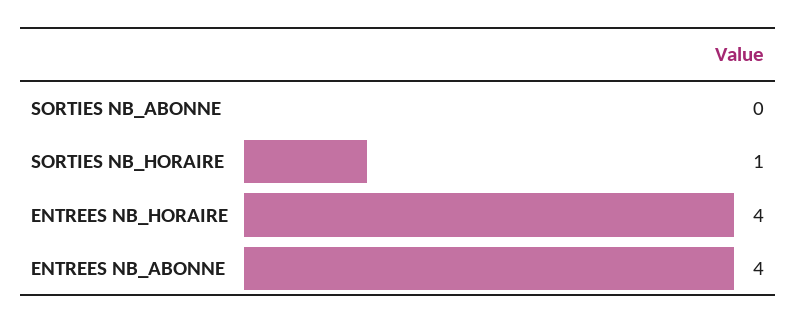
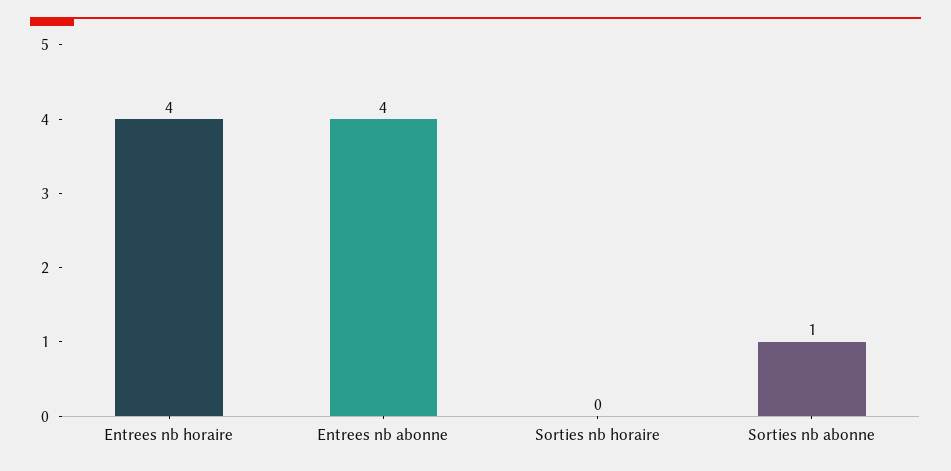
SORTIES NB_ABONNE: 0 -> 1
SORTIES NB_HORAIRE: 1 -> 0

